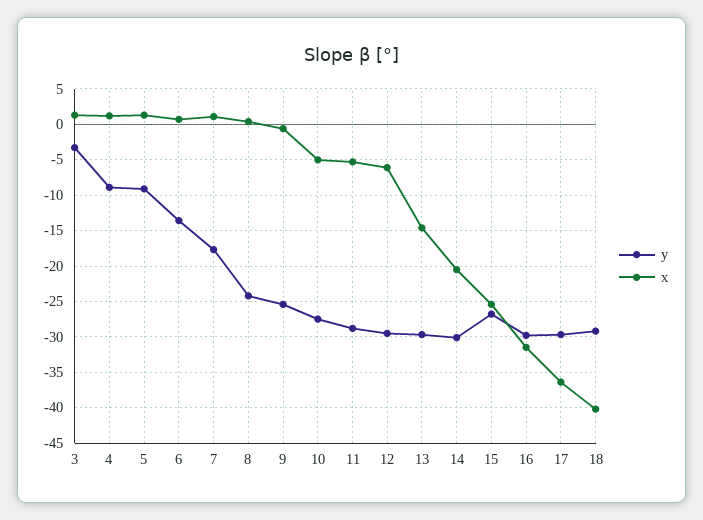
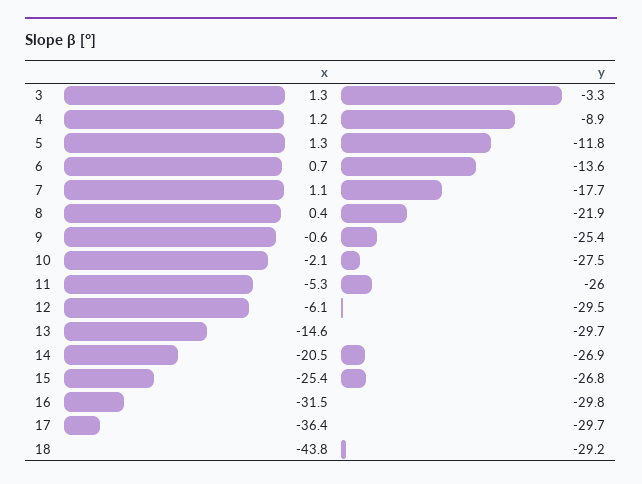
y, 5: -9 -> -11.8
y, 8: -24 -> -21.9
x, 10: -5 -> -2.1
y, 11: -29 -> -26
y, 14: -30 -> -26.9
x, 18: -40 -> -43.8

